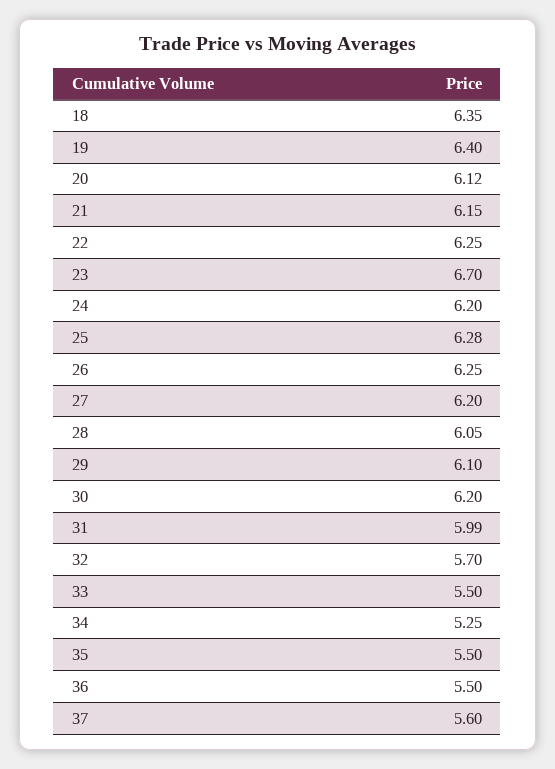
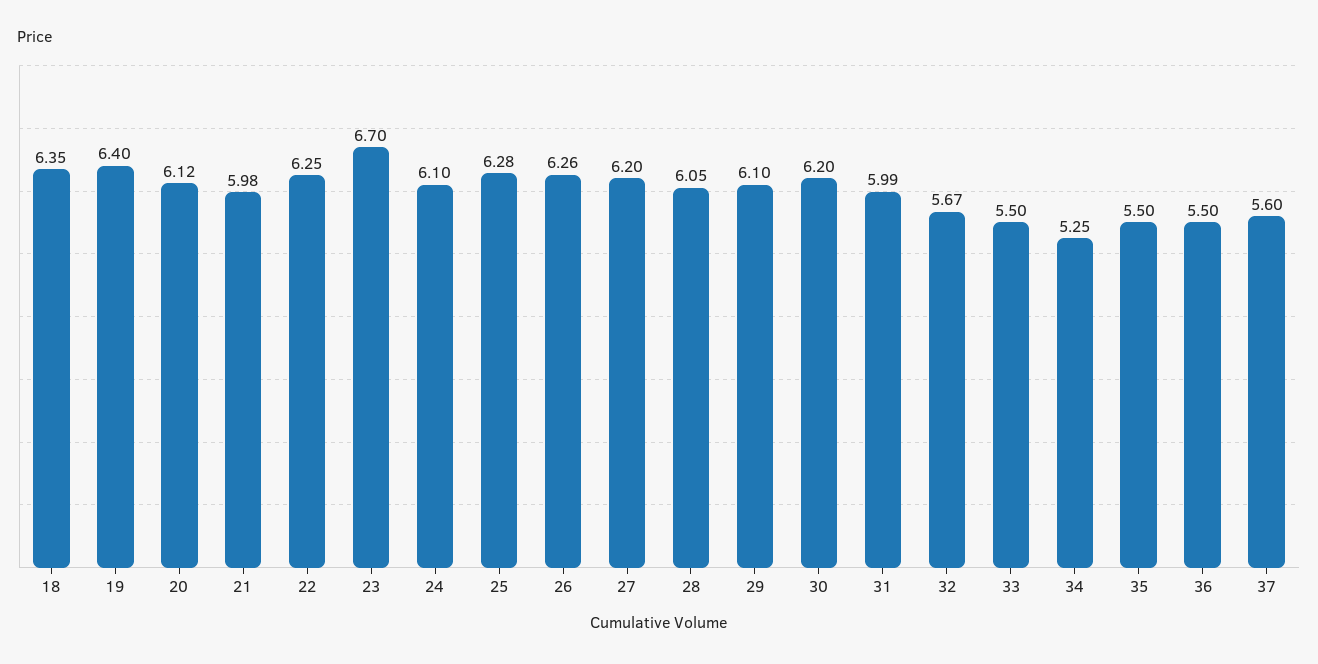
21: 6.15 -> 5.98
24: 6.2 -> 6.1
26: 6.25 -> 6.26
32: 5.7 -> 5.67

